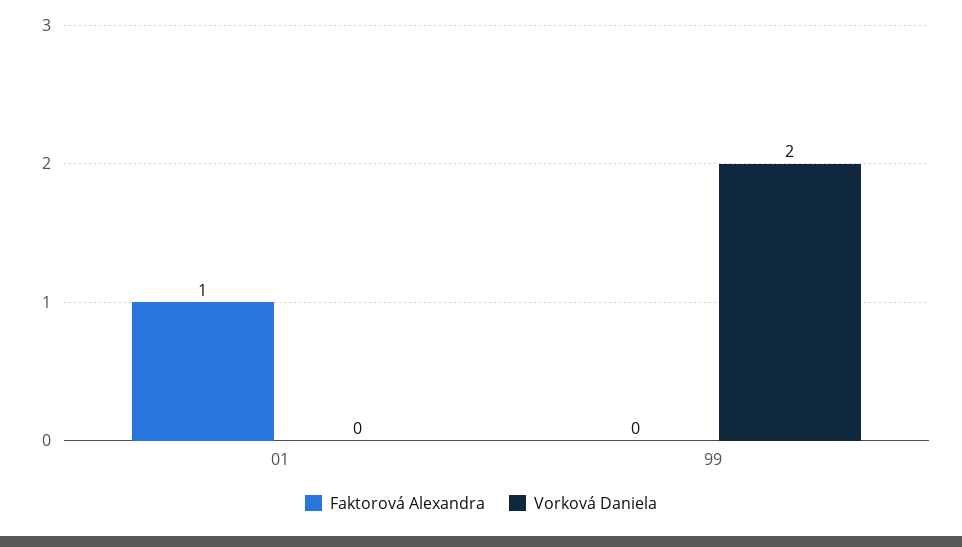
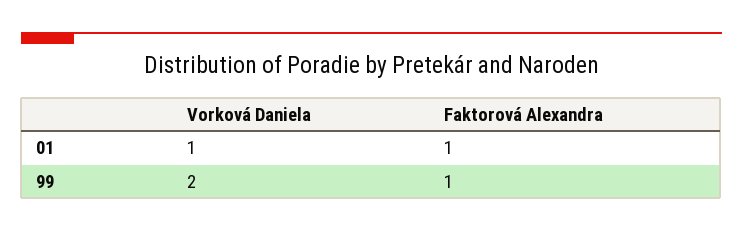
Vorková Daniela, 01: 0 -> 1
Faktorová Alexandra, 99: 0 -> 1

